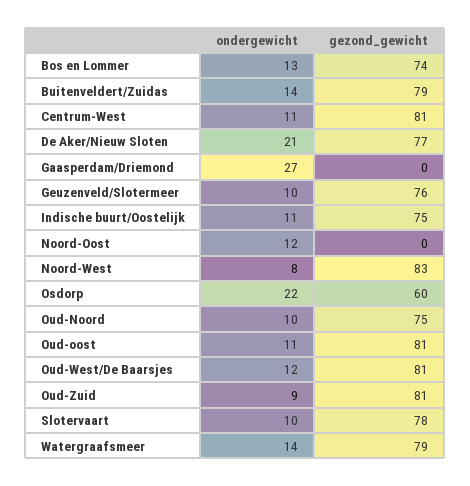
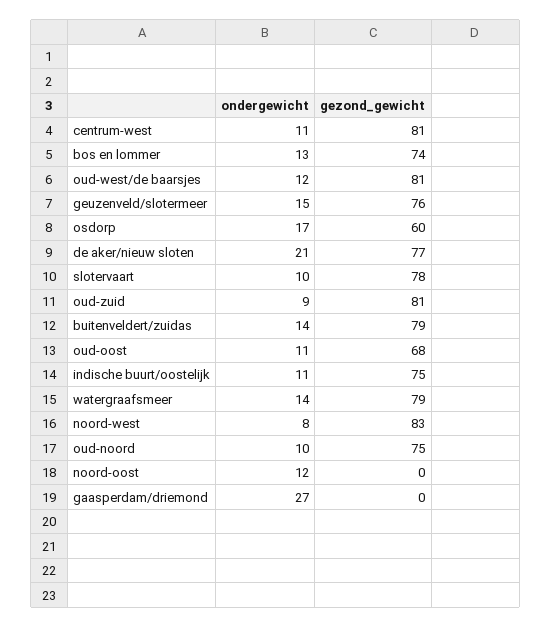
ondergewicht, Geuzenveld/Slotermeer: 10 -> 15
ondergewicht, Osdorp: 22 -> 17
gezond_gewicht, Oud-oost: 81 -> 68

